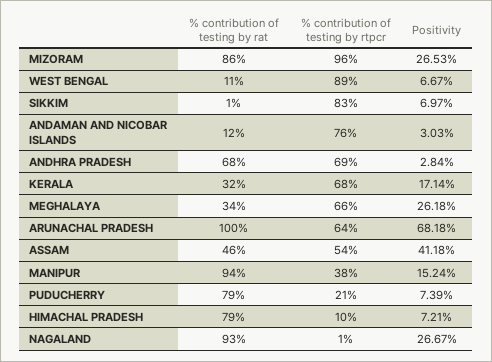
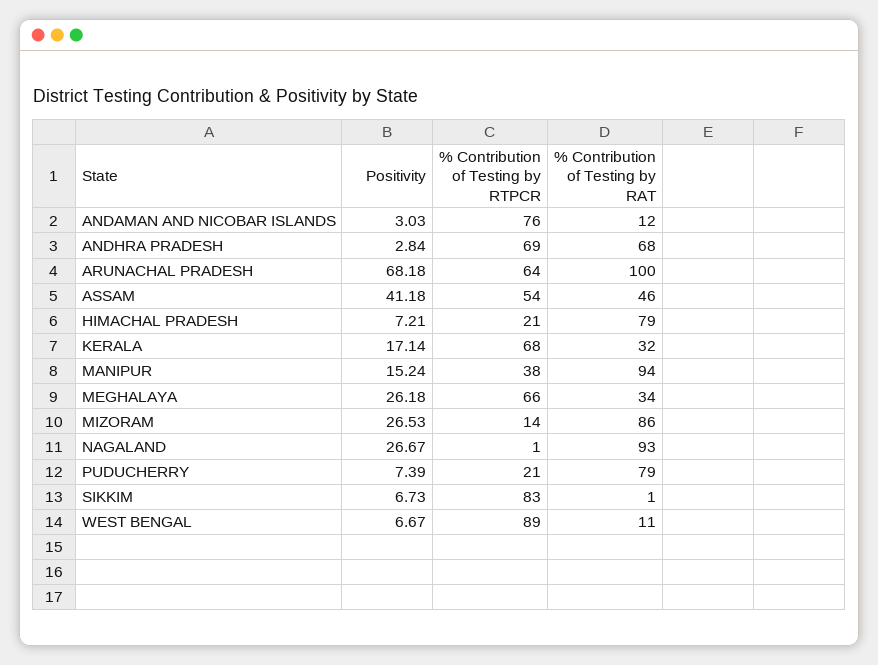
% contribution of testing by rtpcr, MIZORAM: 96 -> 14
Positivity, SIKKIM: 6.97 -> 6.73
% contribution of testing by rtpcr, HIMACHAL PRADESH: 10 -> 21

